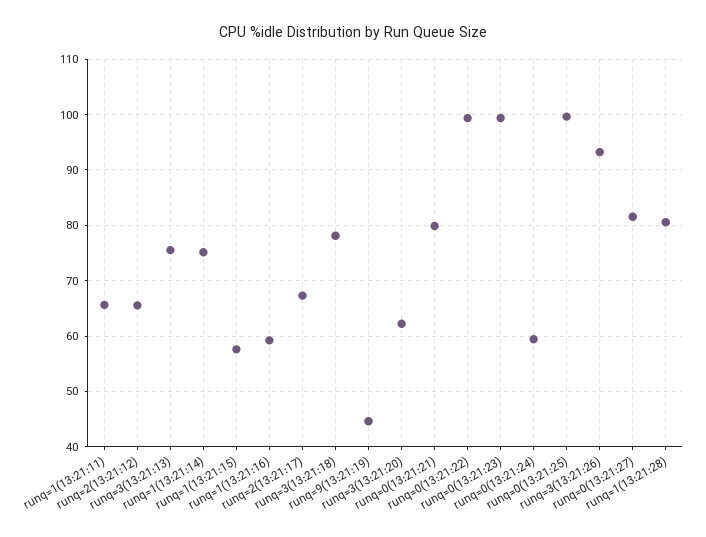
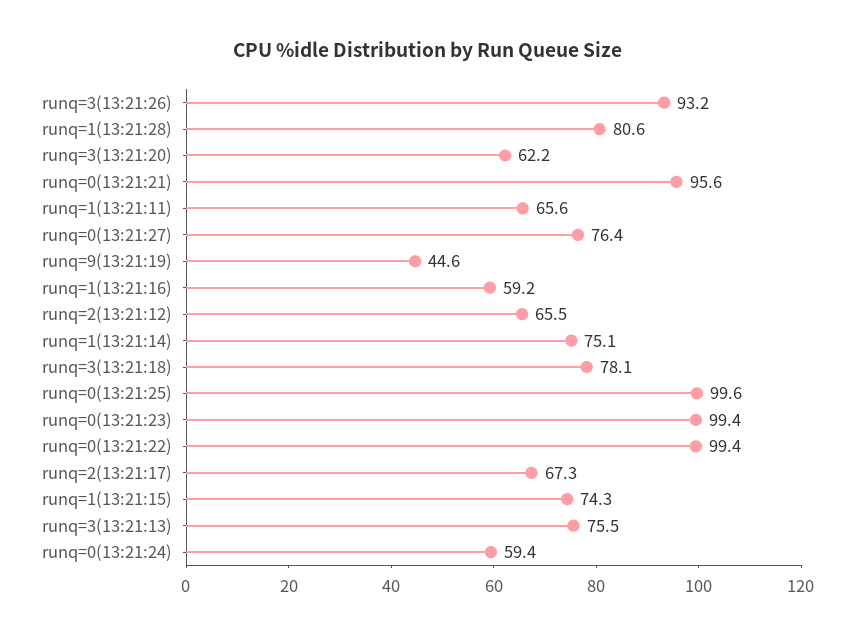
runq=1(13:21:15): 58 -> 74.3
runq=0(13:21:21): 80 -> 95.6
runq=0(13:21:27): 82 -> 76.4

